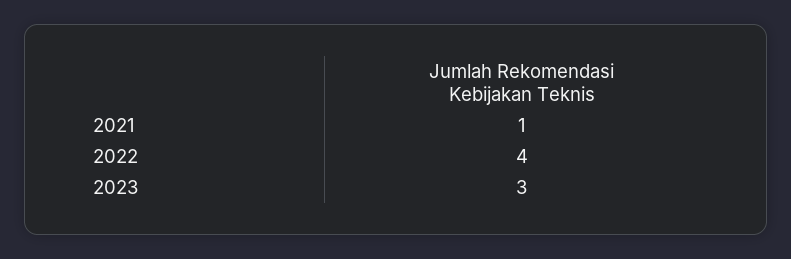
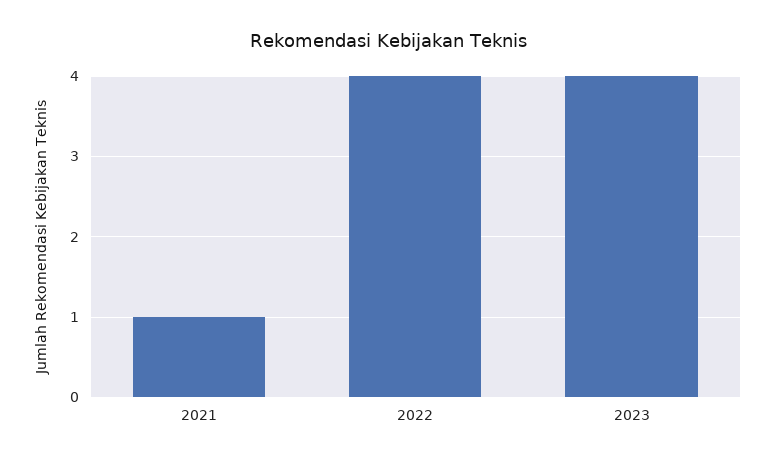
2023: 3 -> 4

